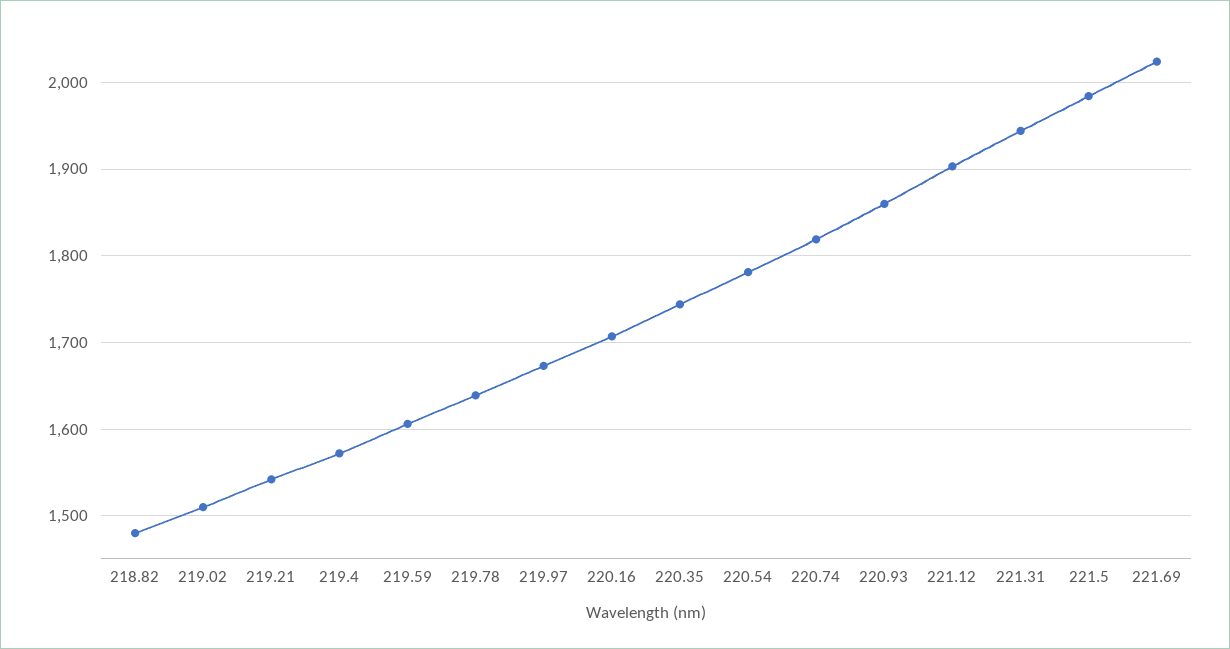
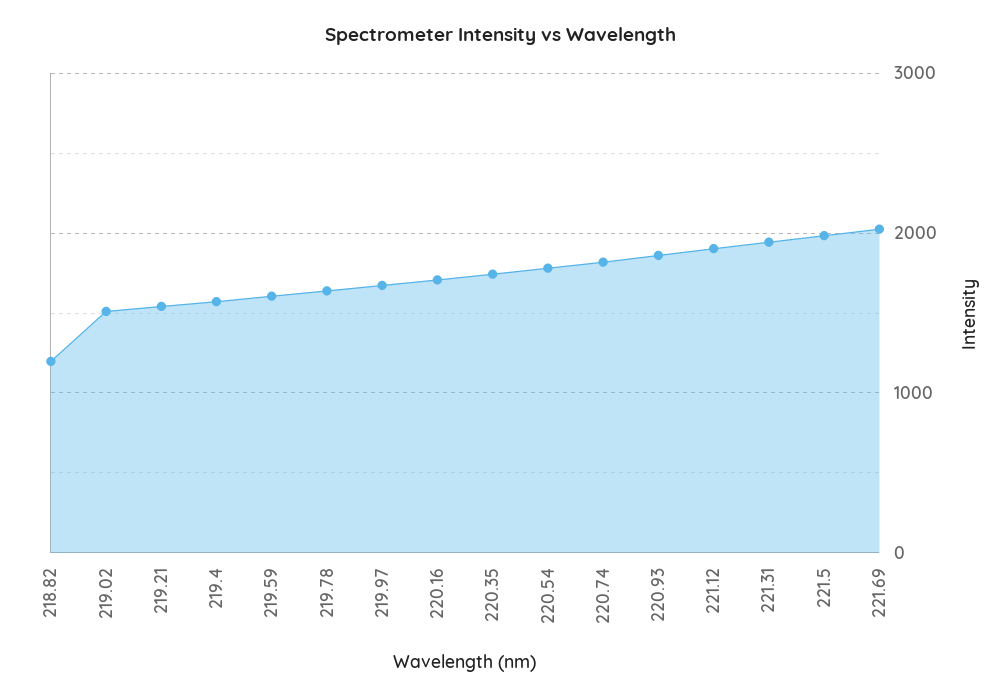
218.82: 1480 -> 1200

